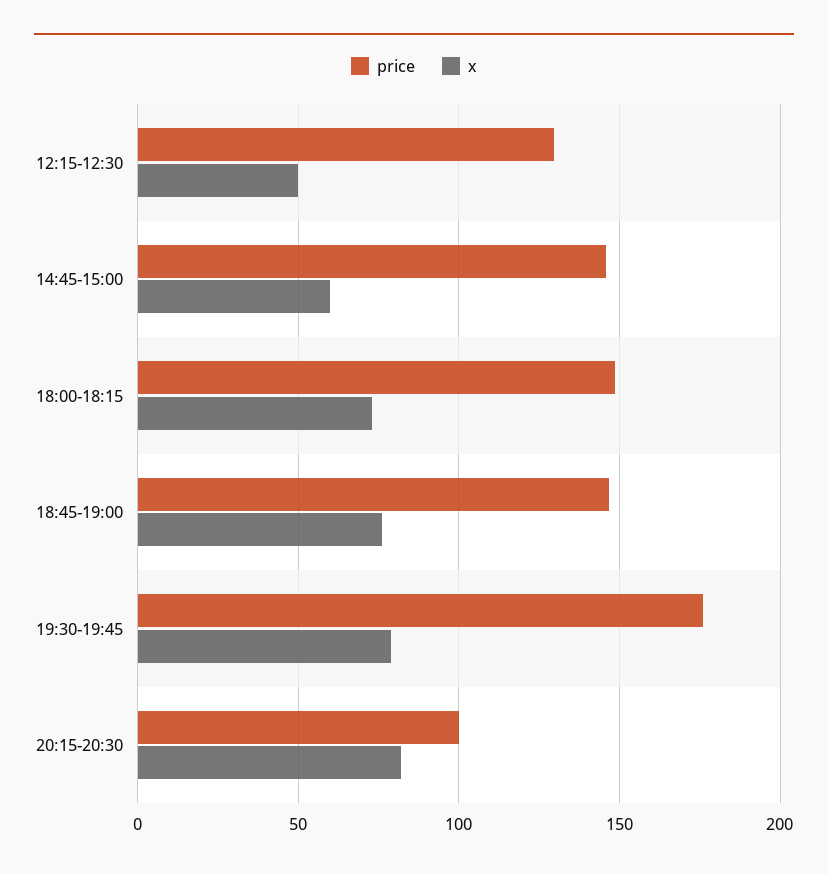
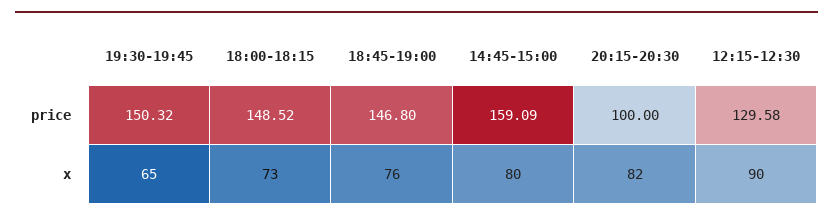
x, 12:15-12:30: 50 -> 90
price, 14:45-15:00: 145 -> 159.09
x, 14:45-15:00: 60 -> 80
price, 19:30-19:45: 175 -> 150.32
x, 19:30-19:45: 80 -> 65

